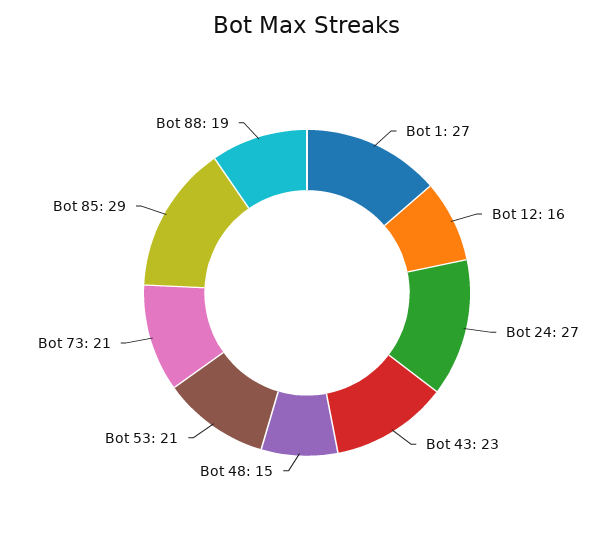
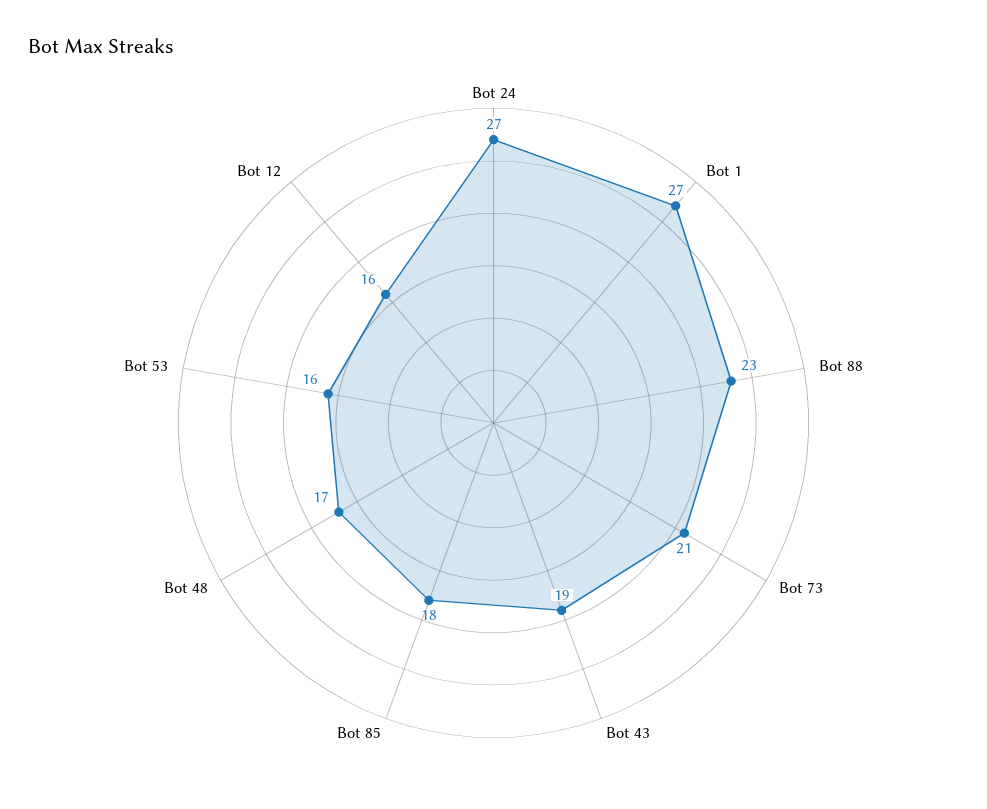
Bot 43: 23 -> 19
Bot 48: 15 -> 17
Bot 53: 21 -> 16
Bot 85: 29 -> 18
Bot 88: 19 -> 23

